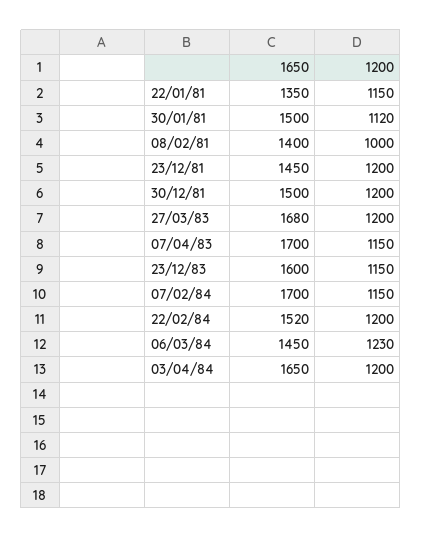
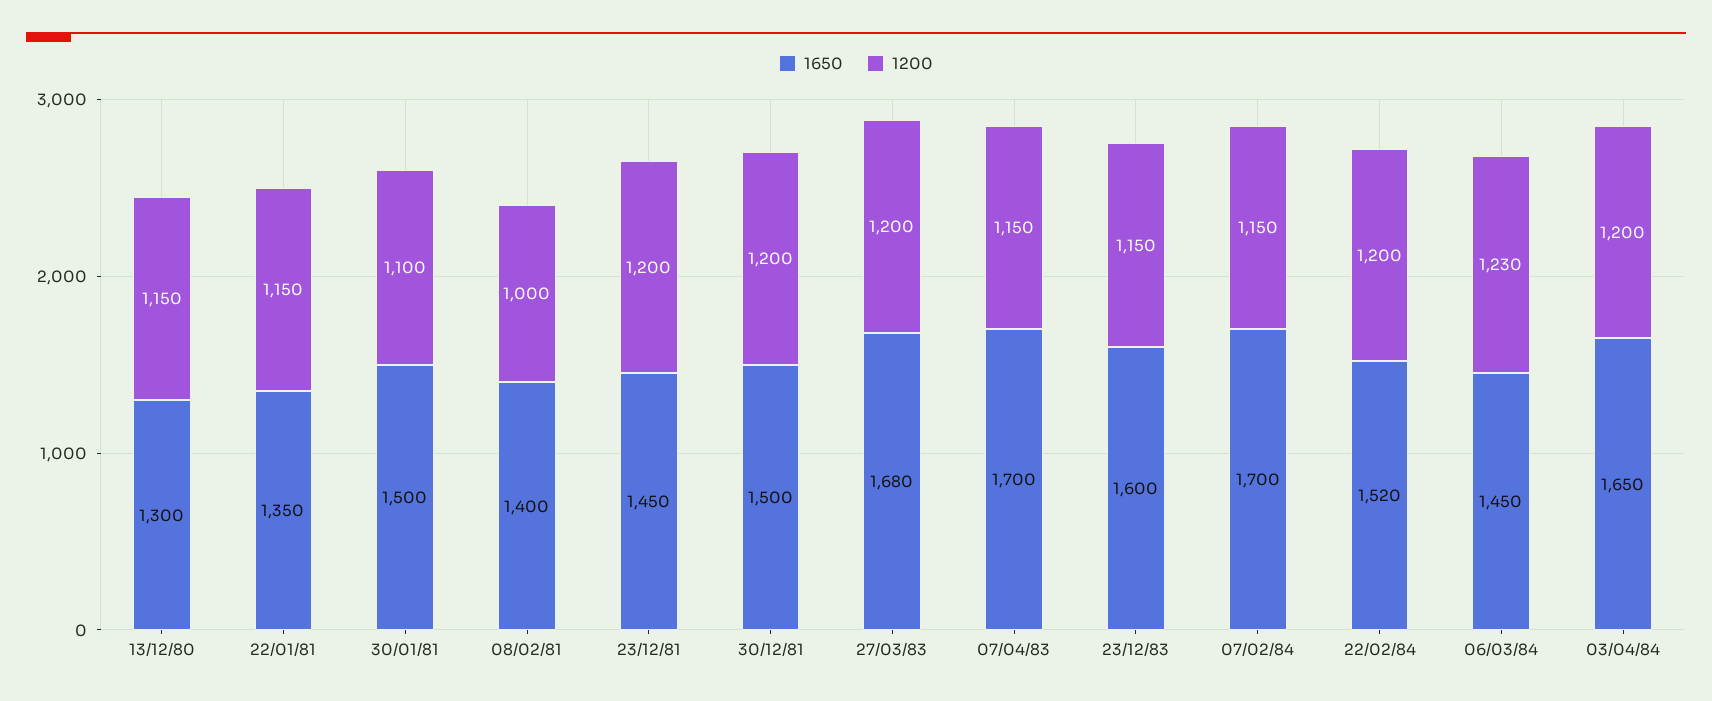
1200, 30/01/81: 1120 -> 1100
1650, 13/12/80: none -> 1300
1200, 13/12/80: none -> 1150

